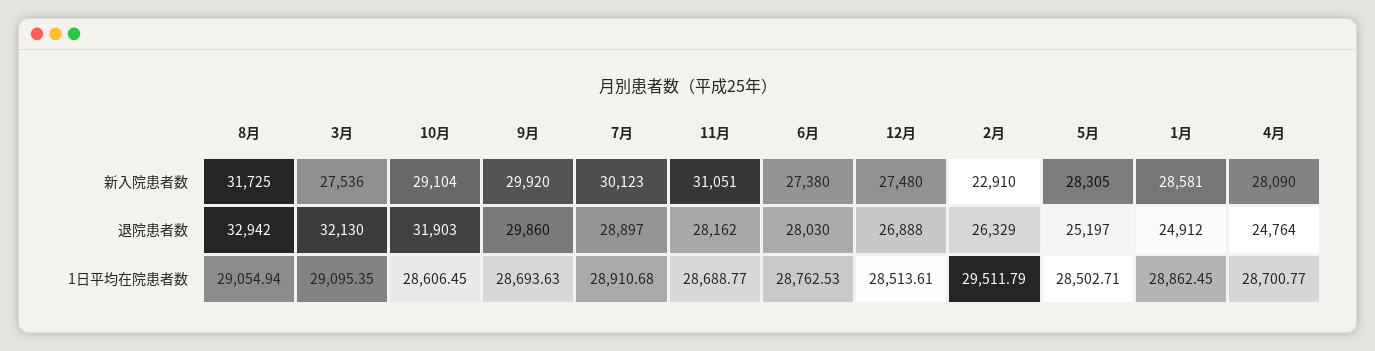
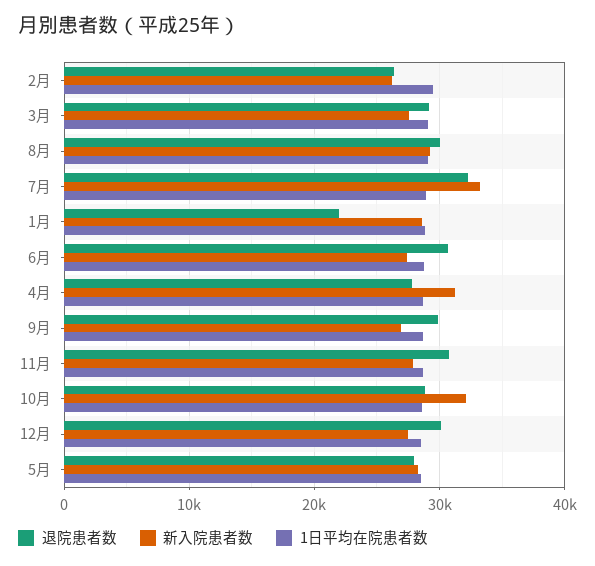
新入院患者数, 8月: 31725 -> 29000
新入院患者数, 10月: 29104 -> 32000
新入院患者数, 9月: 29920 -> 27000
新入院患者数, 7月: 30123 -> 33000
新入院患者数, 11月: 31051 -> 28000
新入院患者数, 2月: 22910 -> 26000
新入院患者数, 4月: 28090 -> 31000
退院患者数, 8月: 32942 -> 30000
退院患者数, 3月: 32130 -> 29000
退院患者数, 10月: 31903 -> 29000
退院患者数, 7月: 28897 -> 32000
退院患者数, 11月: 28162 -> 31000
退院患者数, 6月: 28030 -> 31000
退院患者数, 12月: 26888 -> 30000
退院患者数, 5月: 25197 -> 28000
退院患者数, 1月: 24912 -> 22000
退院患者数, 4月: 24764 -> 28000

